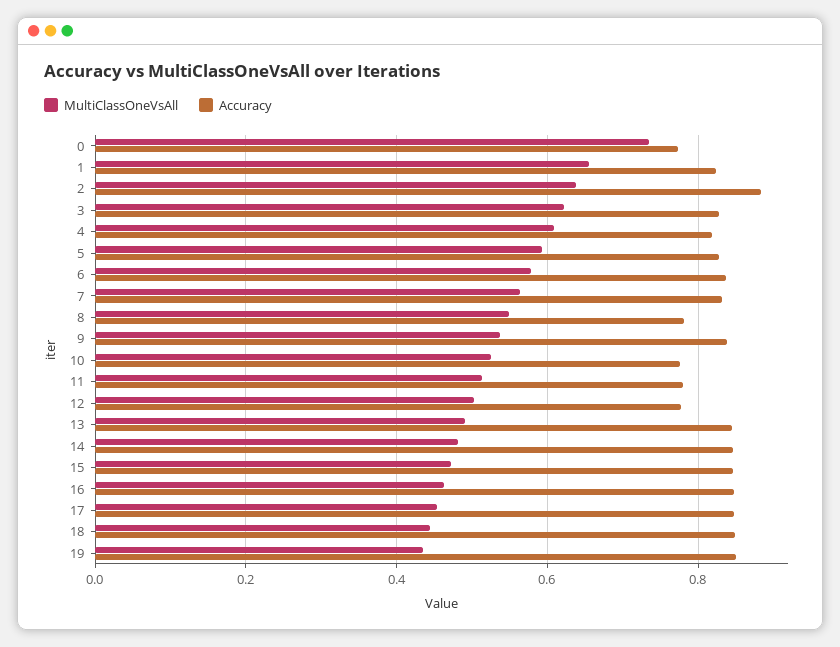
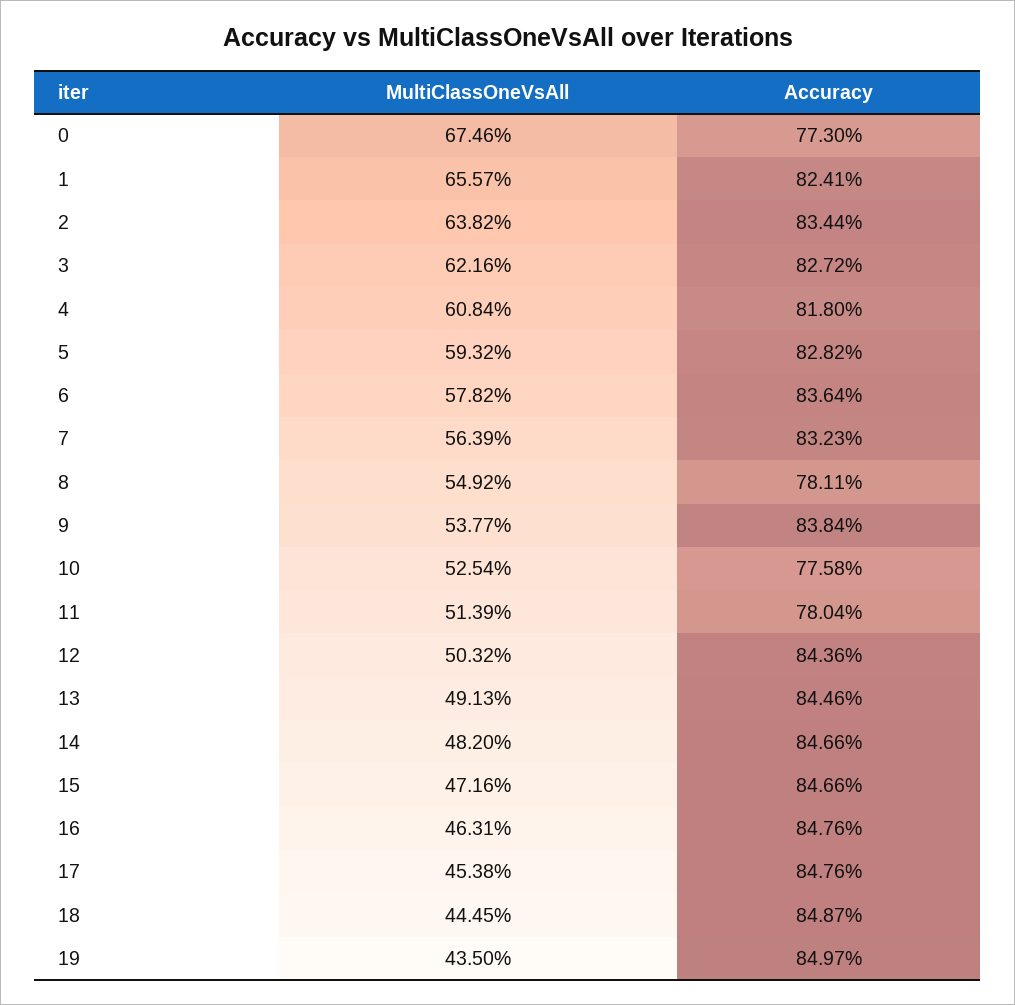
MultiClassOneVsAll, 0: 0.74 -> 0.6746
Accuracy, 2: 0.88 -> 0.8344
Accuracy, 12: 0.78 -> 0.8436

